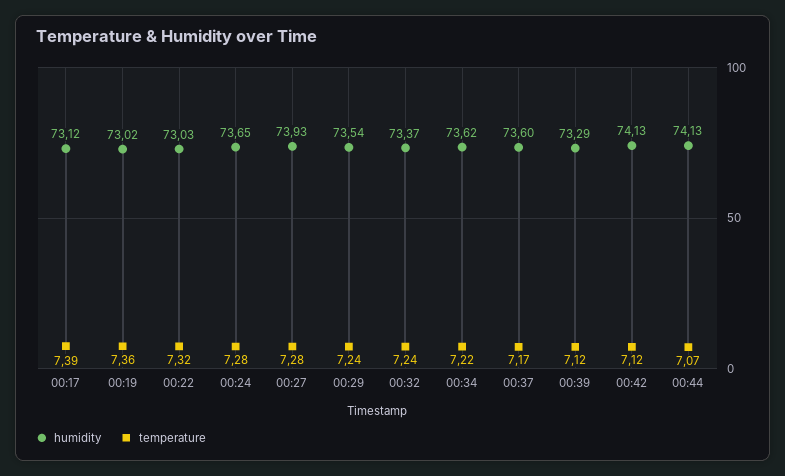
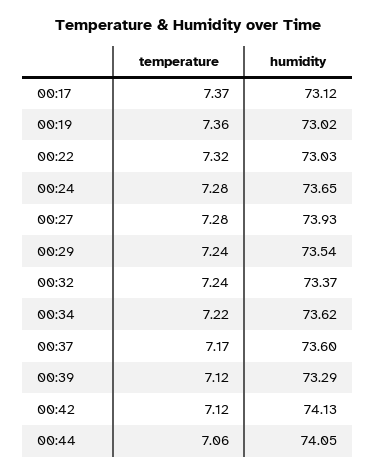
temperature, 00:17: 7.39 -> 7.37
humidity, 00:44: 74.13 -> 74.05
temperature, 00:44: 7.07 -> 7.06

